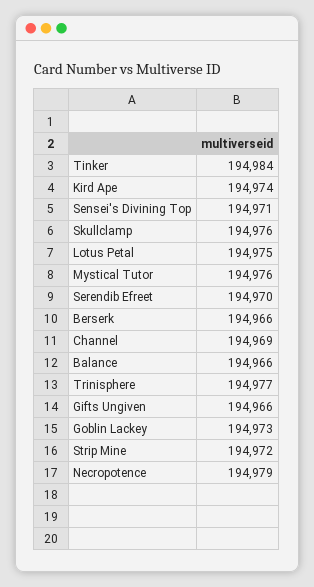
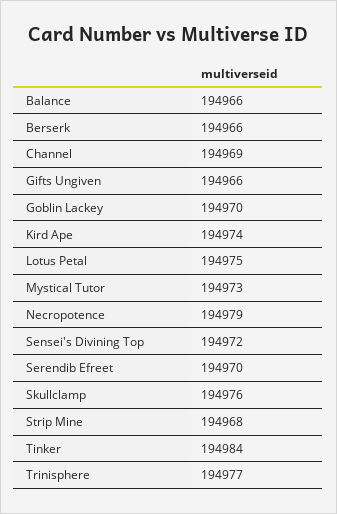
Sensei's Divining Top: 194971 -> 194972
Mystical Tutor: 194976 -> 194973
Goblin Lackey: 194973 -> 194970
Strip Mine: 194972 -> 194968

